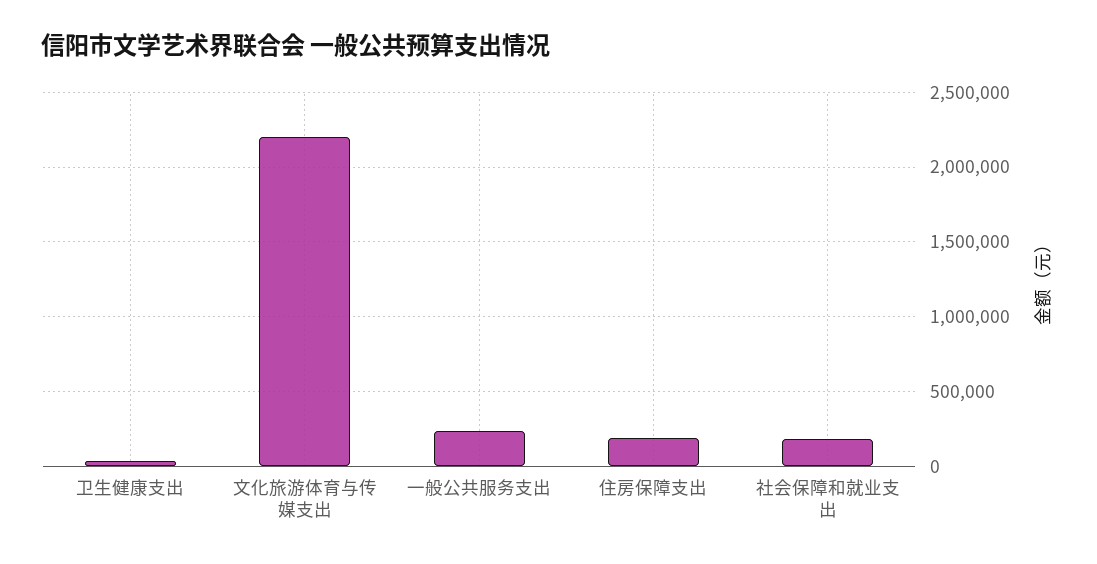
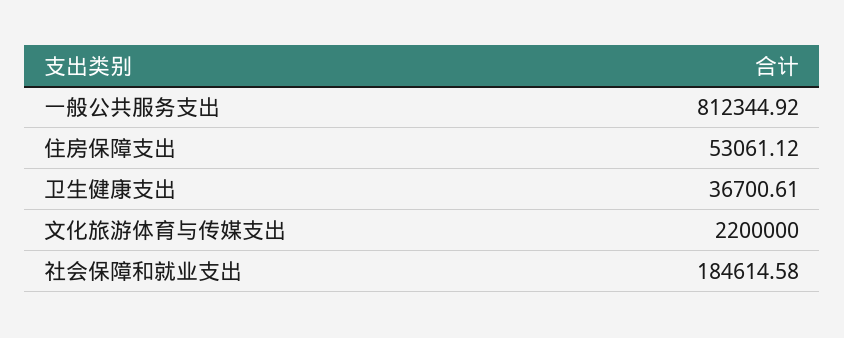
一般公共服务支出: 250000 -> 812344.92
住房保障支出: 200000 -> 53061.12

